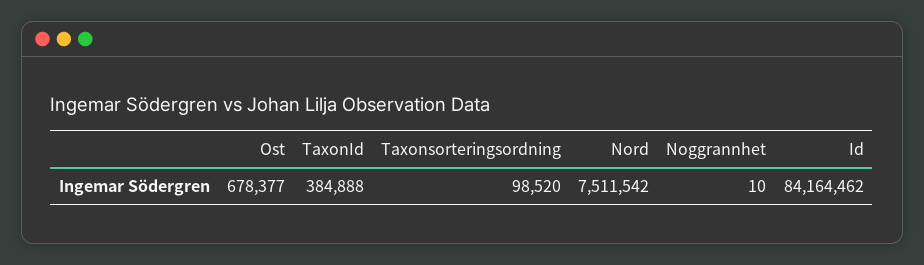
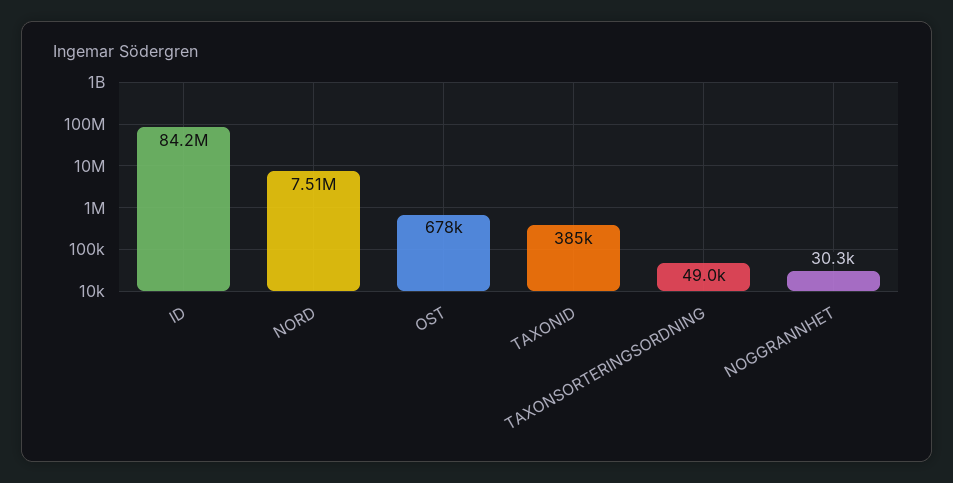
Taxonsorteringsordning: 98520 -> 49000
Noggrannhet: 10 -> 30300

